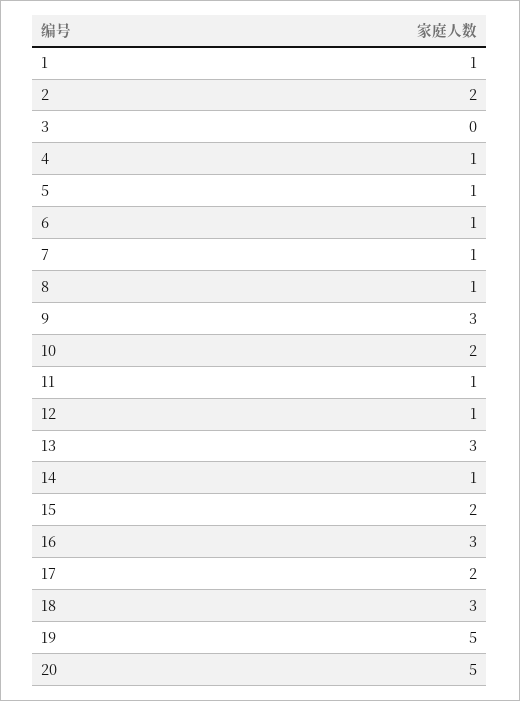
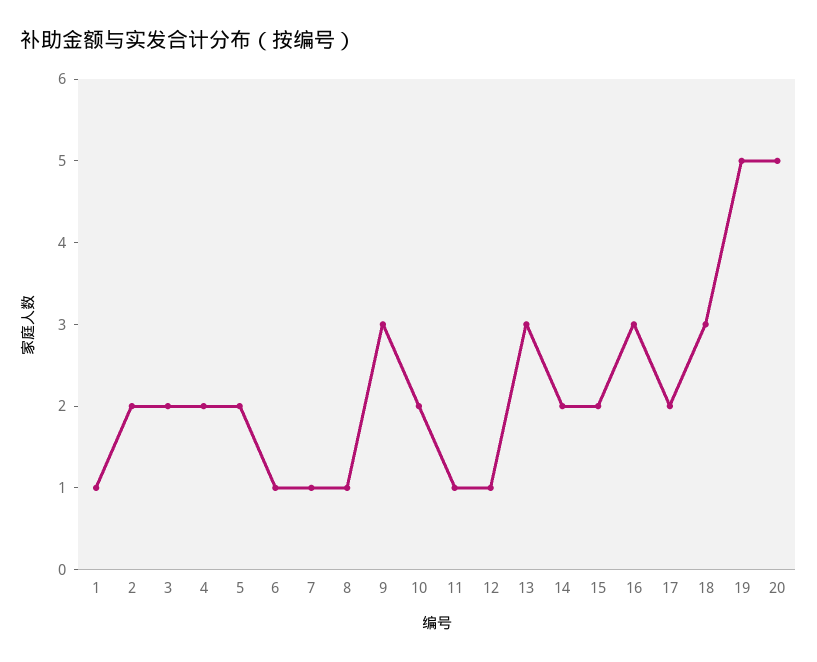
3: 0 -> 2
4: 1 -> 2
5: 1 -> 2
14: 1 -> 2

